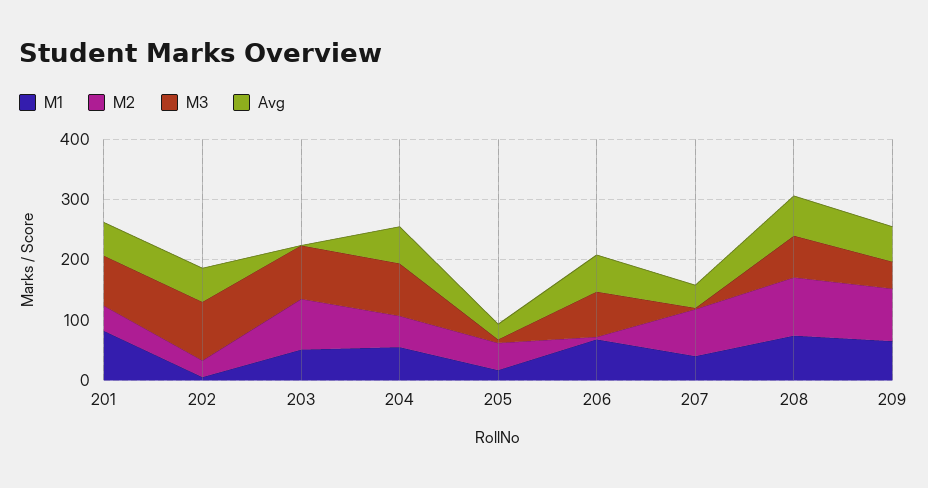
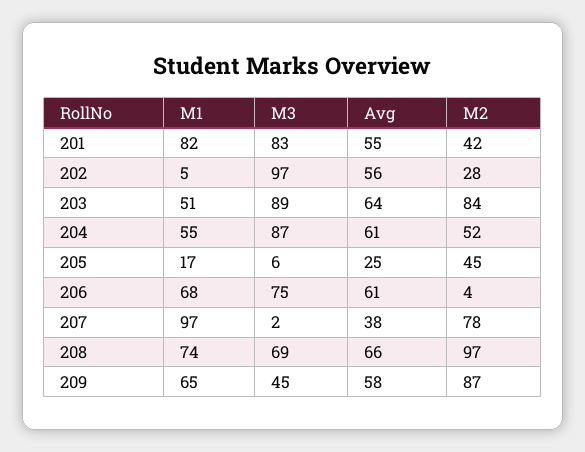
Avg, 203: 0 -> 64
M1, 207: 40 -> 97

